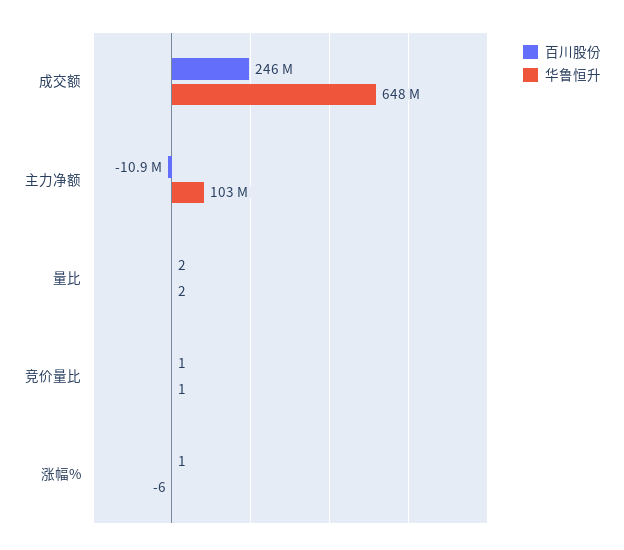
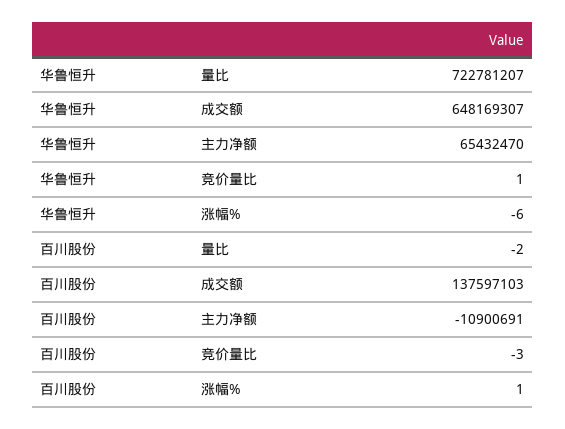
百川股份, 成交额: 246000000 -> 137597103
华鲁恒升, 主力净额: 103000000 -> 65432470
百川股份, 量比: 2 -> -2
华鲁恒升, 量比: 2 -> 722781207
百川股份, 竞价量比: 1 -> -3

